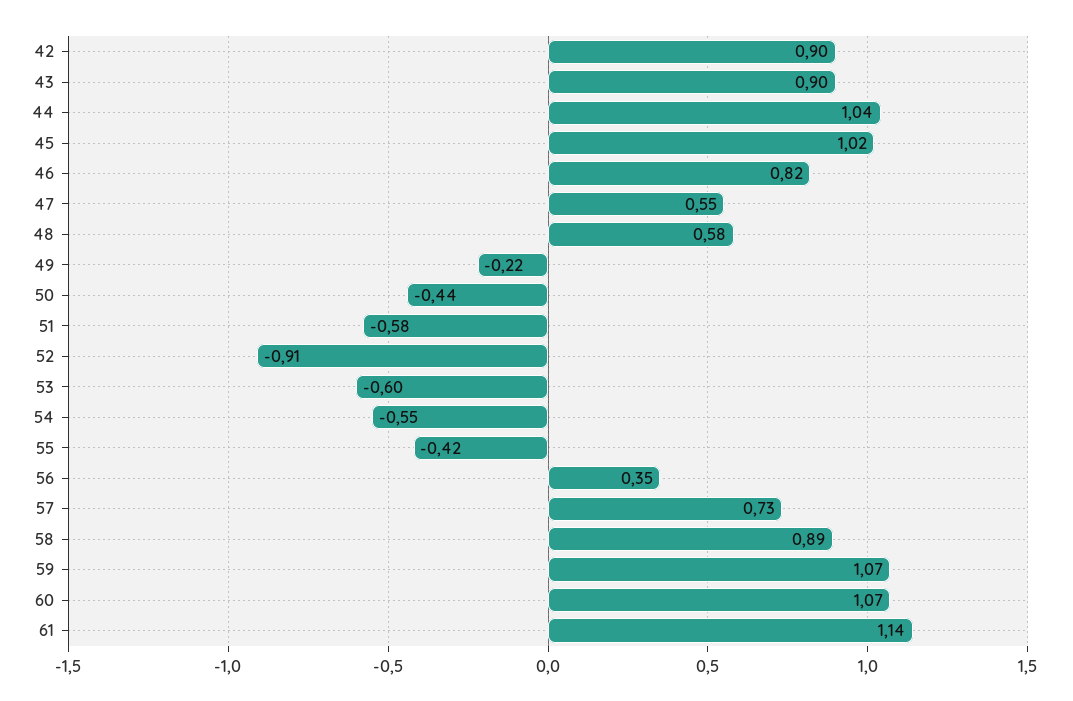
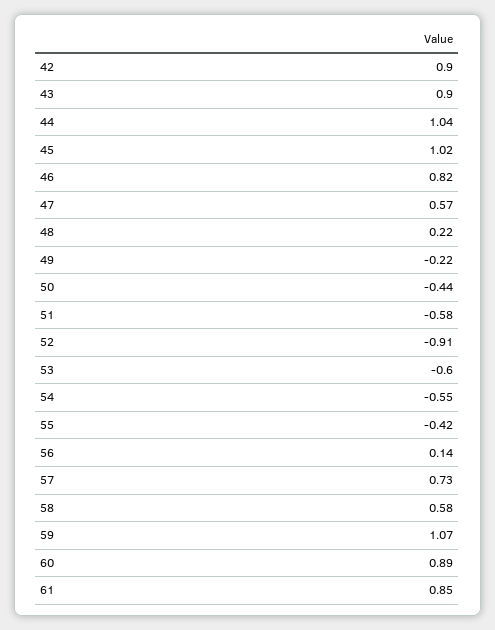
47: 0.55 -> 0.57
48: 0.58 -> 0.22
56: 0.35 -> 0.14
58: 0.89 -> 0.58
60: 1.07 -> 0.89
61: 1.14 -> 0.85

